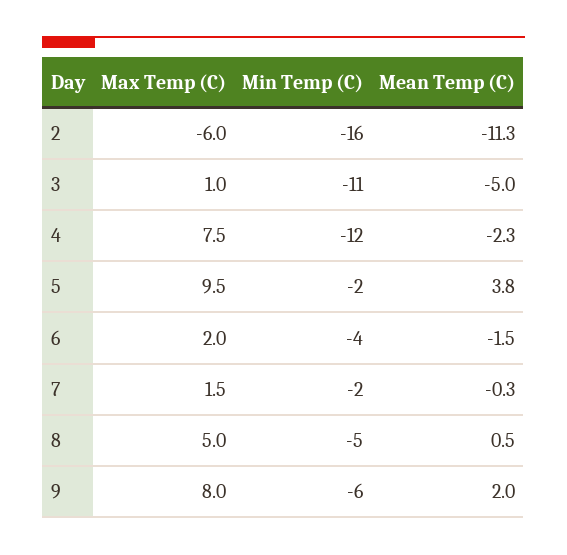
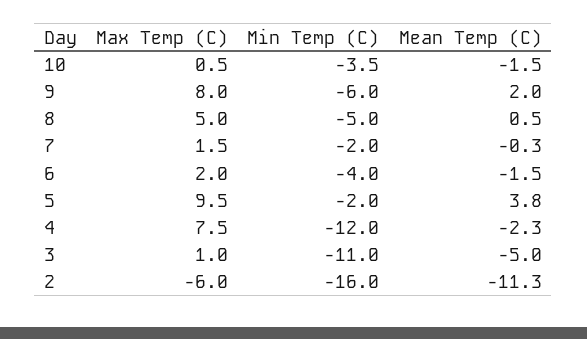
Max Temp (C), 10: none -> 0.5
Min Temp (C), 10: none -> -3.5
Mean Temp (C), 10: none -> -1.5

